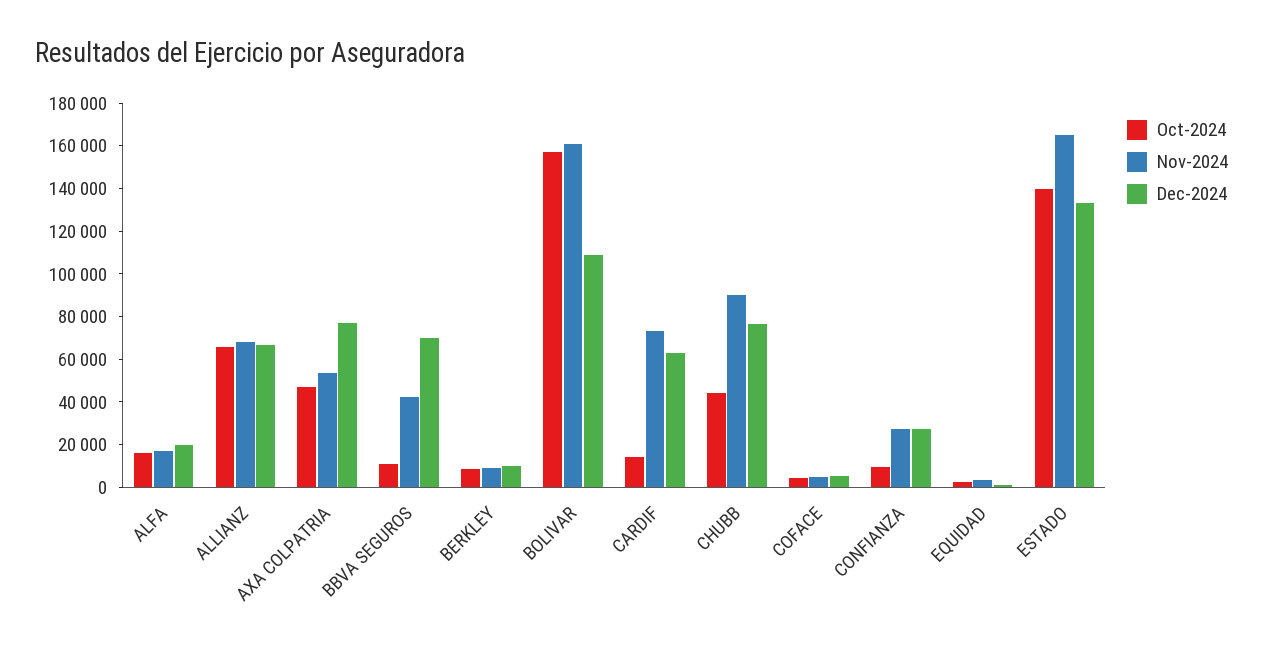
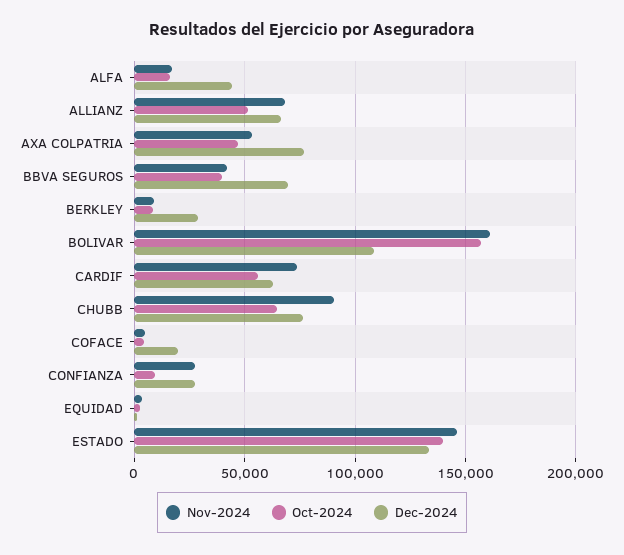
Dec-2024, ALFA: 20000 -> 45000
Oct-2024, ALLIANZ: 65000 -> 50000
Oct-2024, BBVA SEGUROS: 10000 -> 40000
Dec-2024, BERKLEY: 10000 -> 30000
Oct-2024, CARDIF: 15000 -> 55000
Oct-2024, CHUBB: 45000 -> 65000
Dec-2024, COFACE: 5000 -> 20000
Nov-2024, ESTADO: 165000 -> 145000

